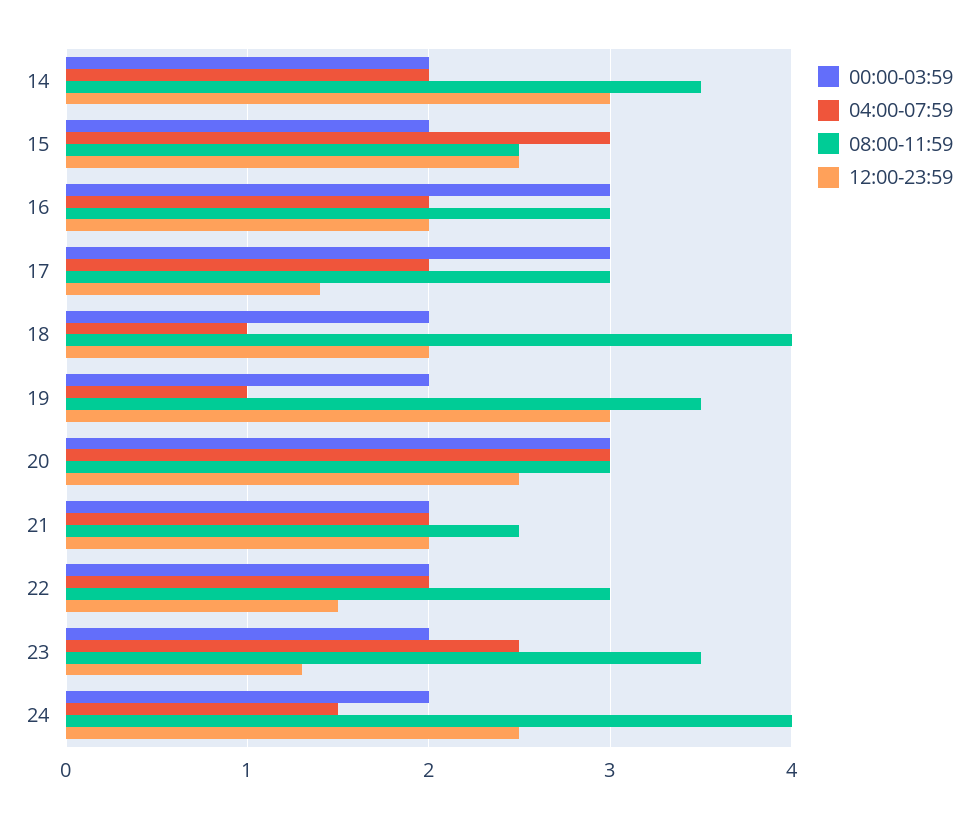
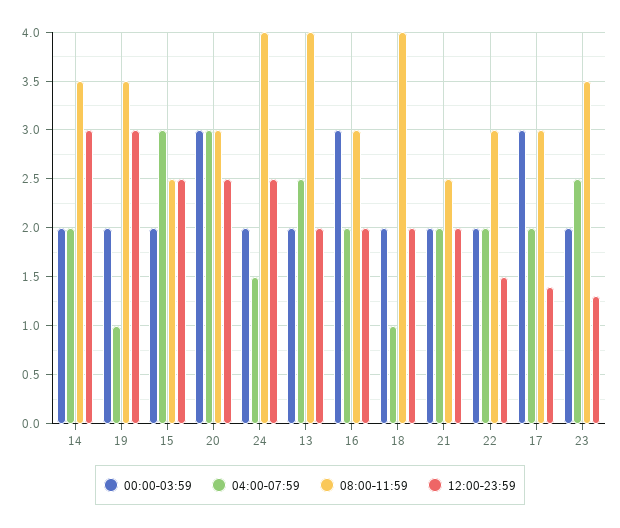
00:00-03:59, 13: none -> 2
04:00-07:59, 13: none -> 2.5
08:00-11:59, 13: none -> 4
12:00-23:59, 13: none -> 2

